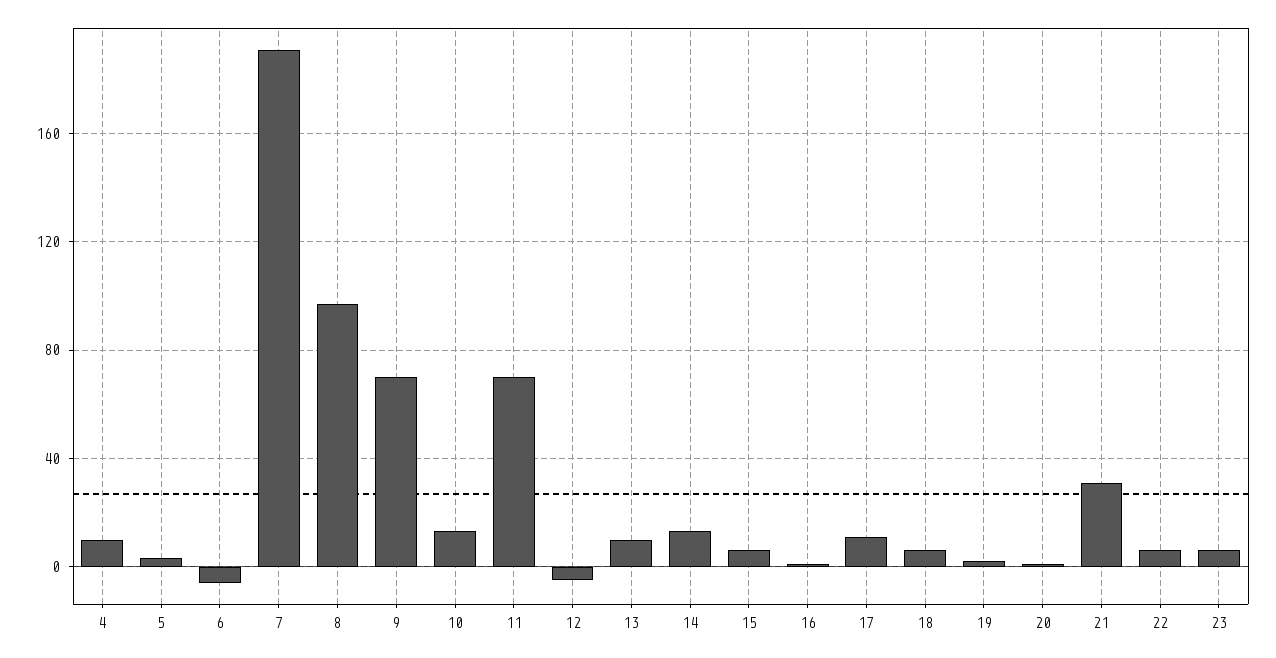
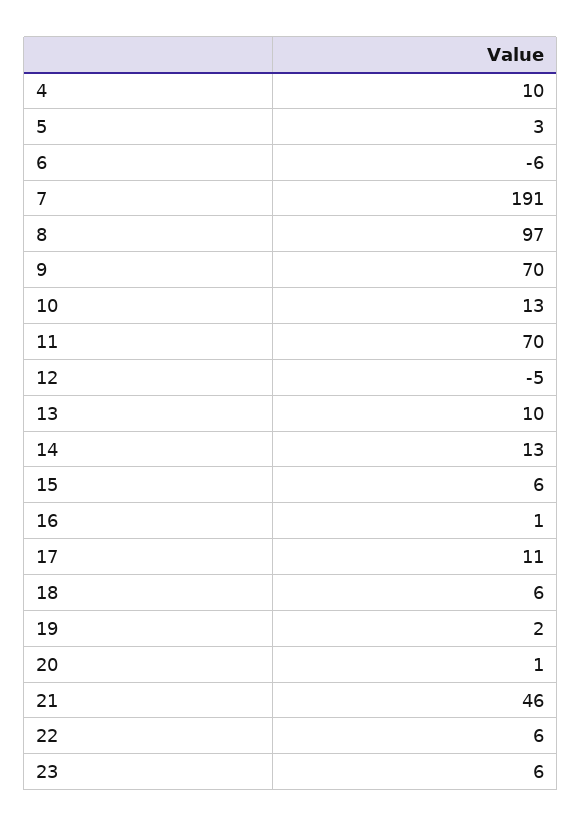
21: 30 -> 46

